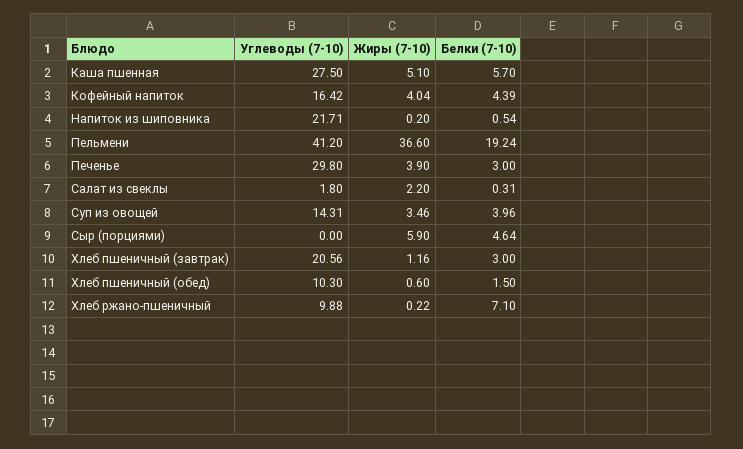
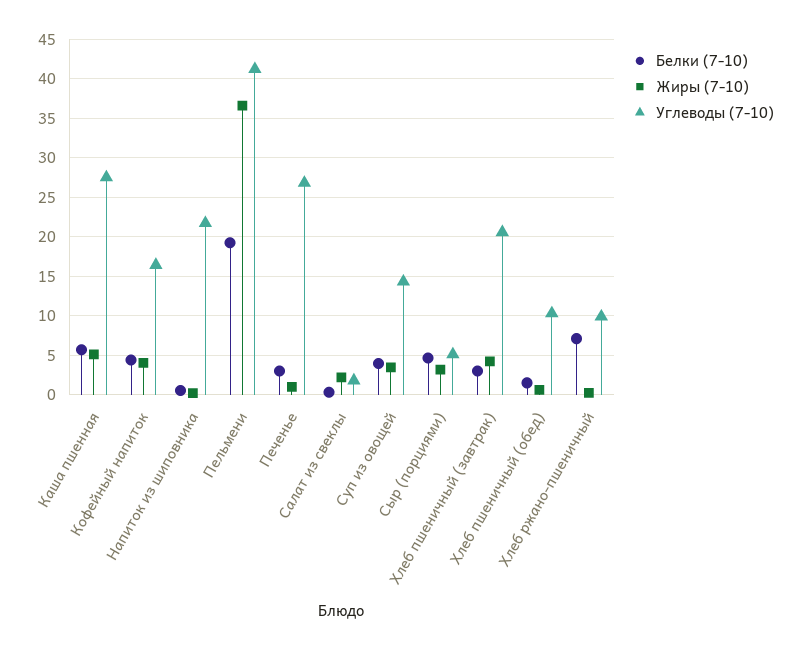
Углеводы (7-10), Печенье: 29.8 -> 27
Жиры (7-10), Печенье: 3.9 -> 1
Углеводы (7-10), Сыр (порциями): 0 -> 5
Жиры (7-10), Сыр (порциями): 5.9 -> 3
Жиры (7-10), Хлеб пшеничный (завтрак): 1.16 -> 4

